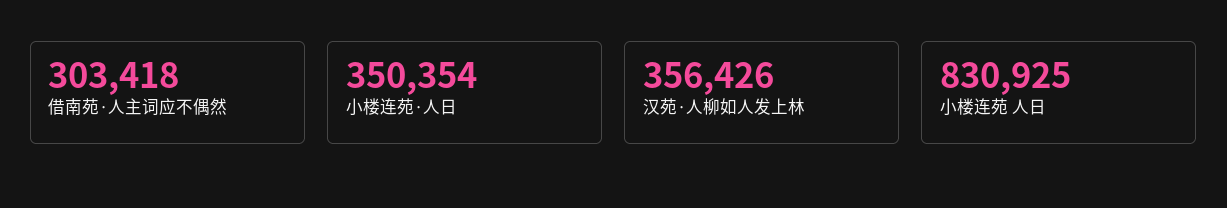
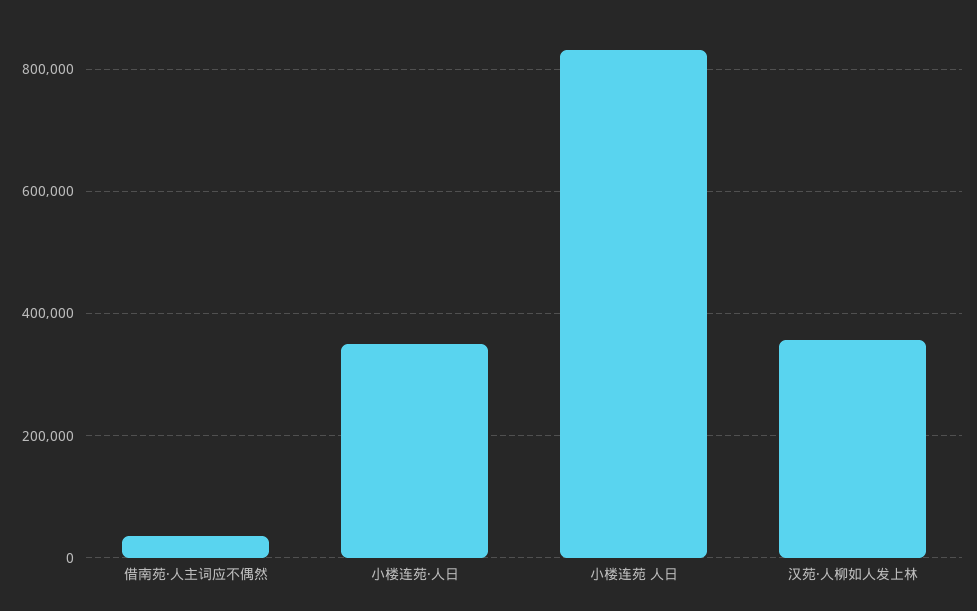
借南苑·人主词应不偶然: 303418 -> 40000

